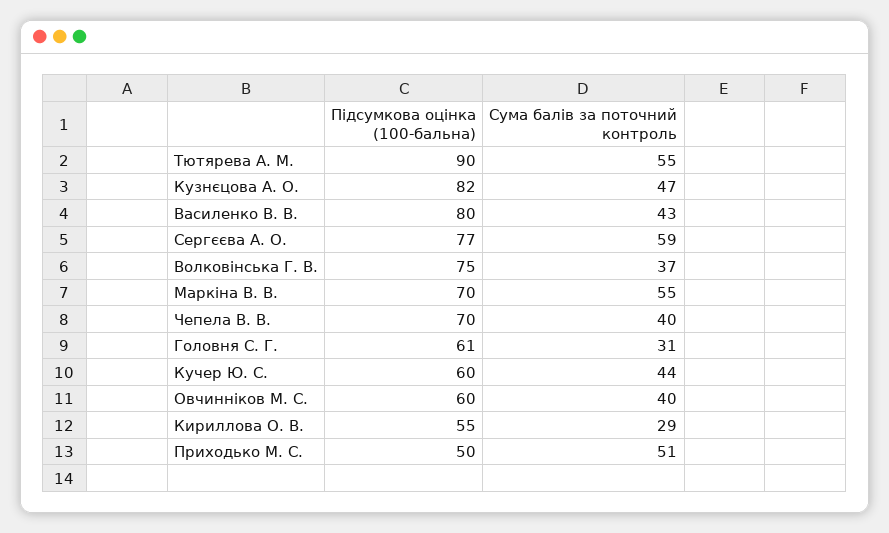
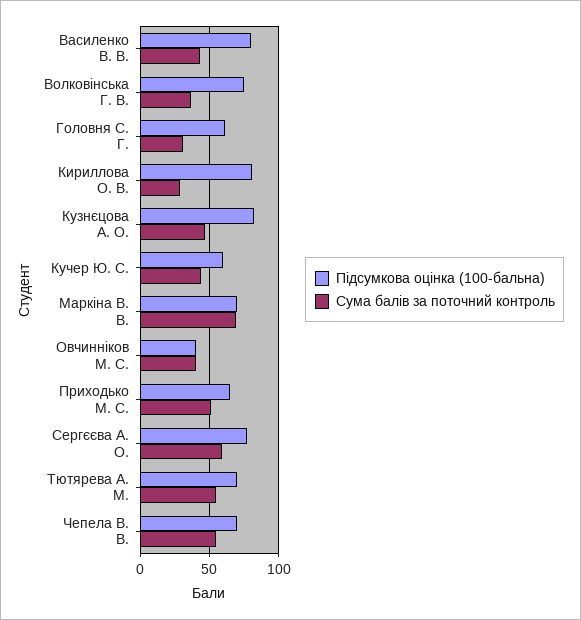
Підсумкова оцінка (100-бальна), Тютярева А. М.: 90 -> 70
Сума балів за поточний контроль, Маркіна В. В.: 55 -> 70
Сума балів за поточний контроль, Чепела В. В.: 40 -> 55
Підсумкова оцінка (100-бальна), Овчинніков М. С.: 60 -> 40
Підсумкова оцінка (100-бальна), Кириллова О. В.: 55 -> 80
Підсумкова оцінка (100-бальна), Приходько М. С.: 50 -> 65

